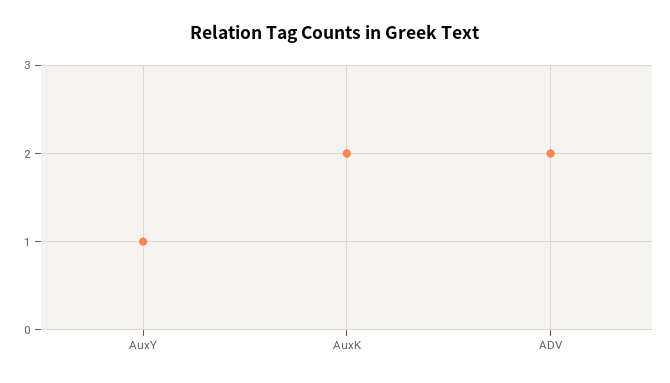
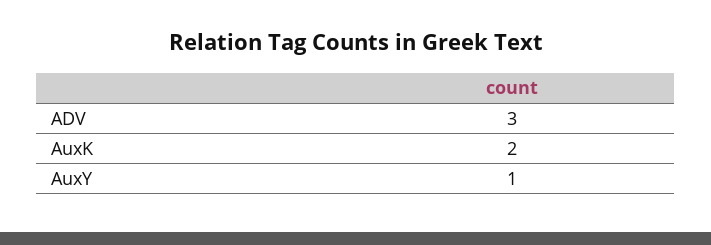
ADV: 2 -> 3

